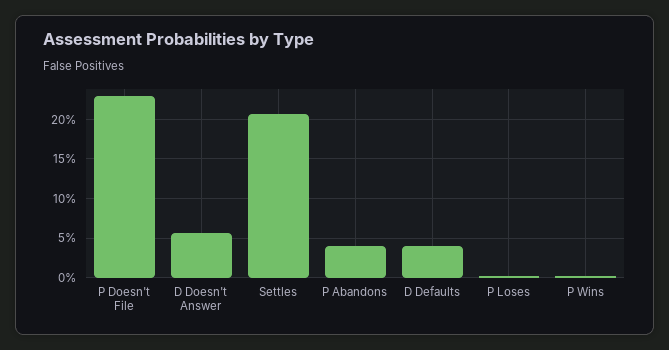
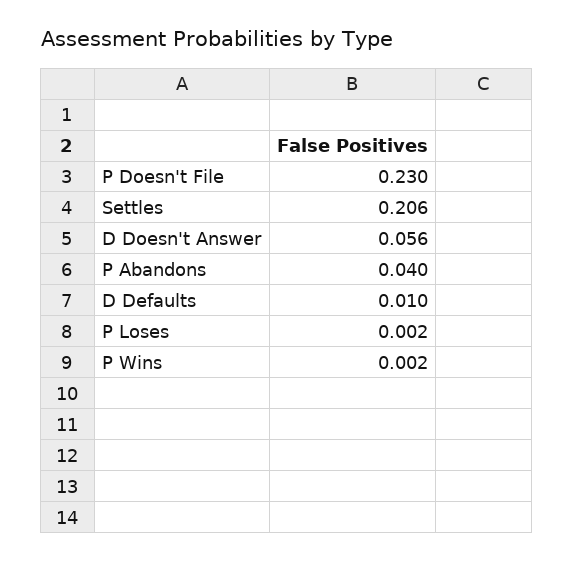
D Defaults: 0.04 -> 0.01

